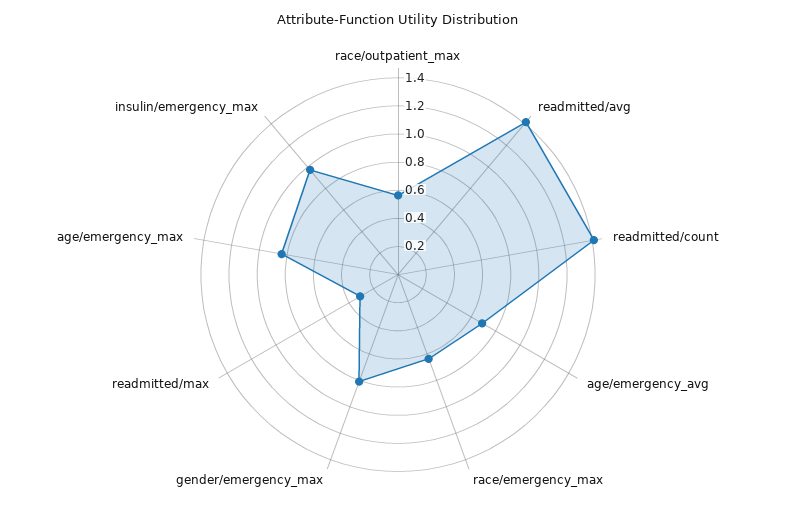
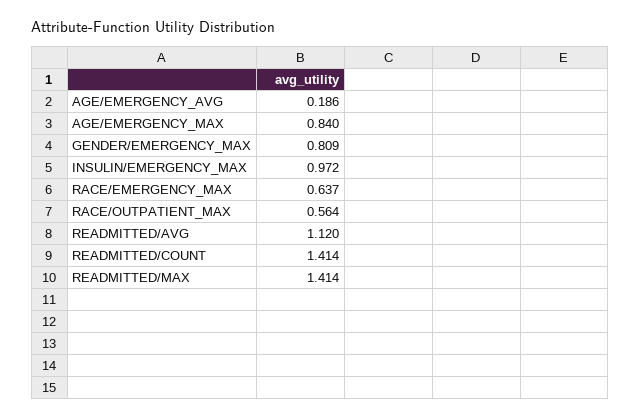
readmitted/avg: 1.4 -> 1.12
age/emergency_avg: 0.7 -> 0.186
readmitted/max: 0.3 -> 1.414

